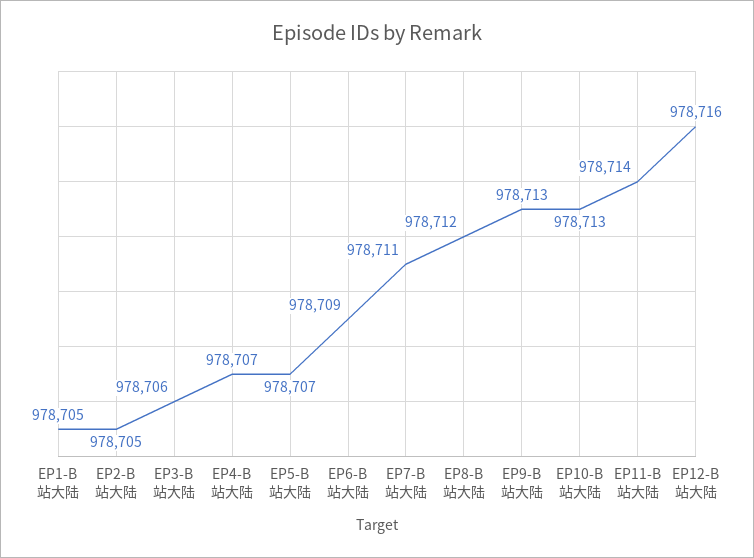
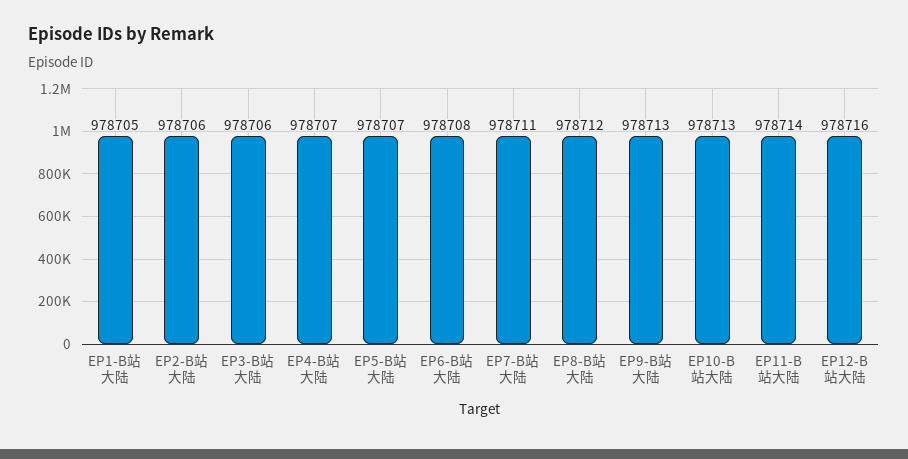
EP2-B站大陆: 978705 -> 978706
EP6-B站大陆: 978709 -> 978708

